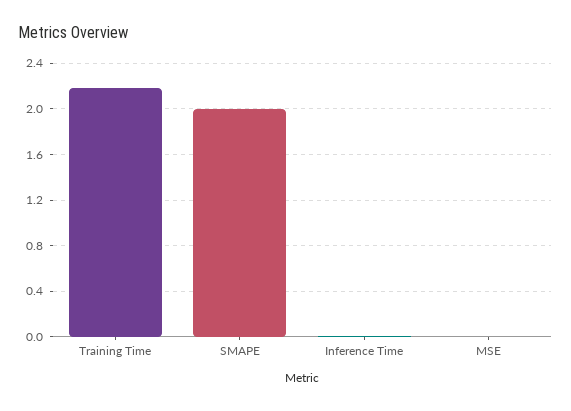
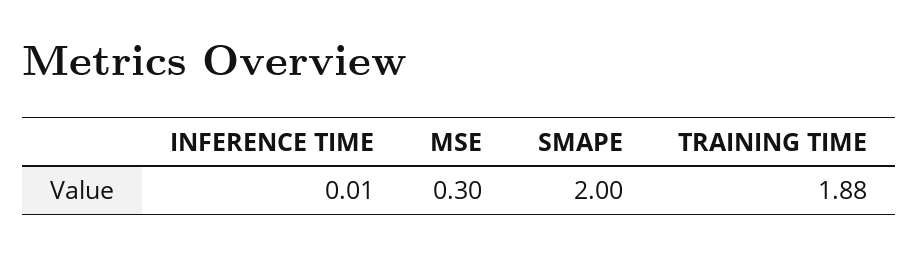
Training Time: 2.2 -> 1.88
MSE: 0 -> 0.3

